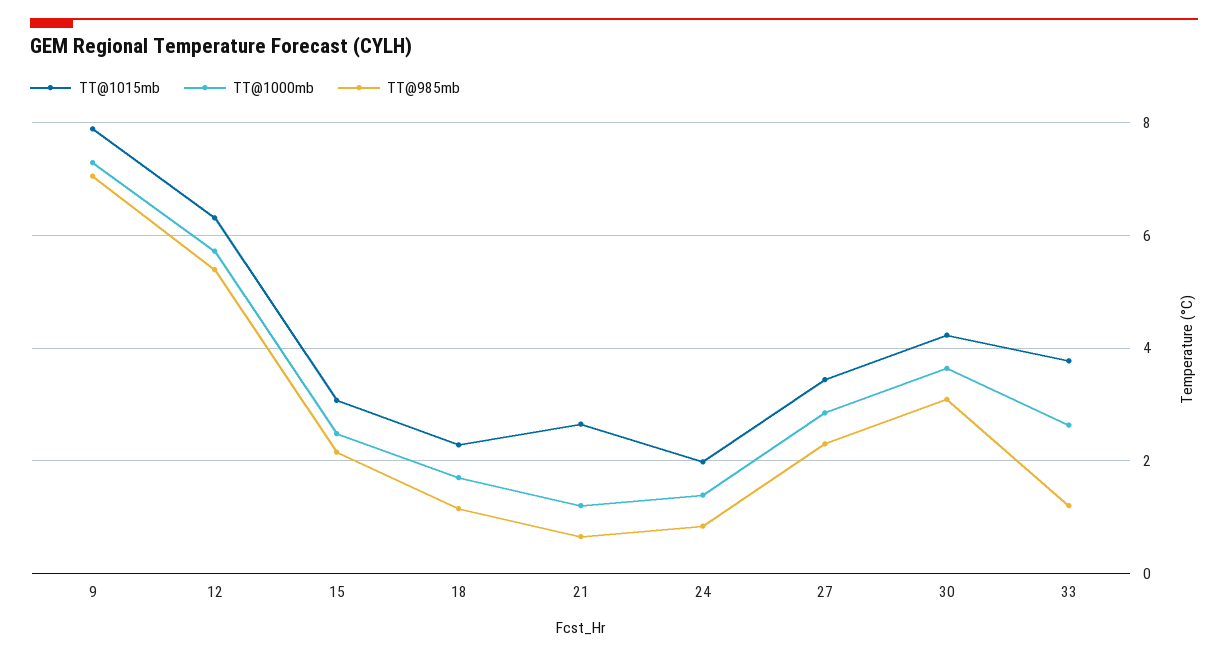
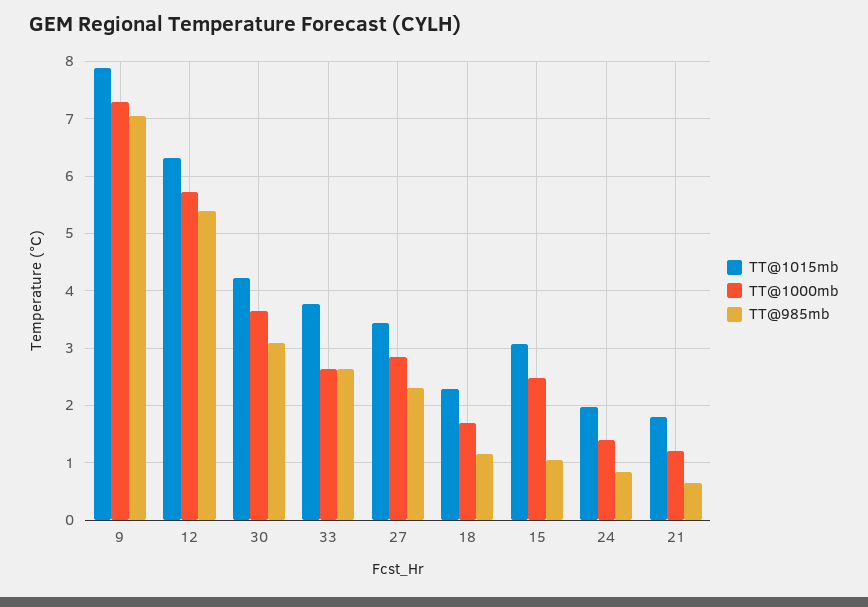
TT@985mb, 15: 2.2 -> 1
TT@1015mb, 21: 2.6 -> 1.8
TT@985mb, 33: 1.2 -> 2.6

